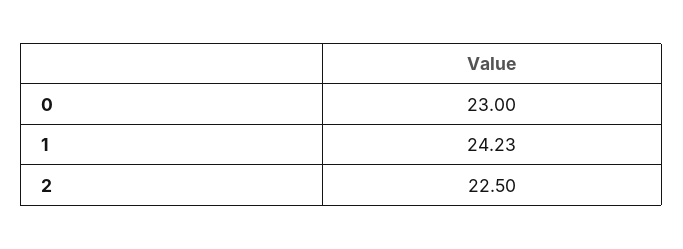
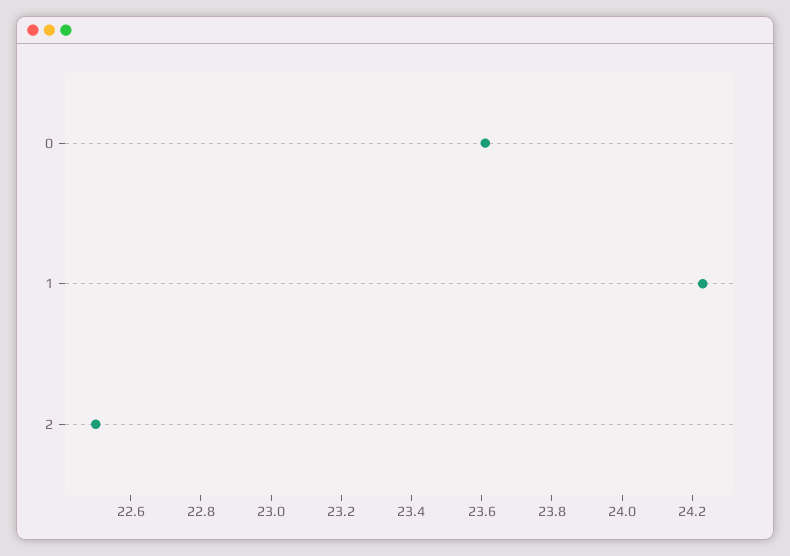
0: 23 -> 23.6

